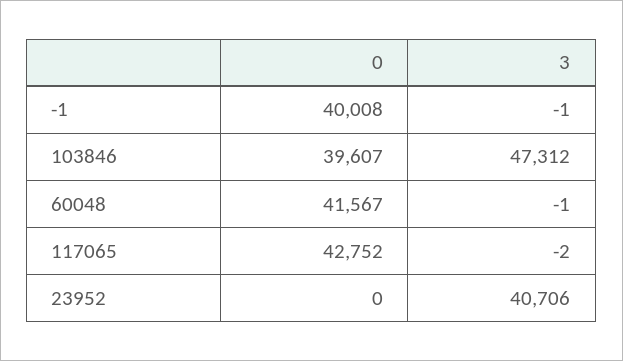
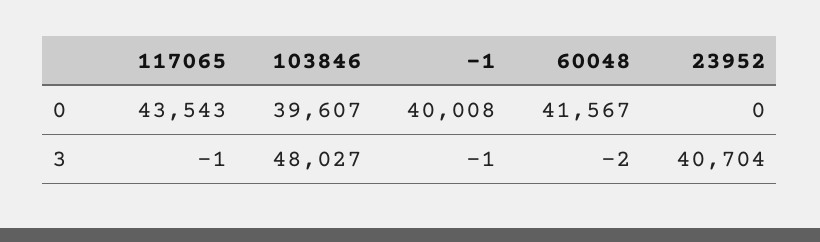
3, 103846: 47312 -> 48027
3, 60048: -1 -> -2
0, 117065: 42752 -> 43543
3, 117065: -2 -> -1
3, 23952: 40706 -> 40704

